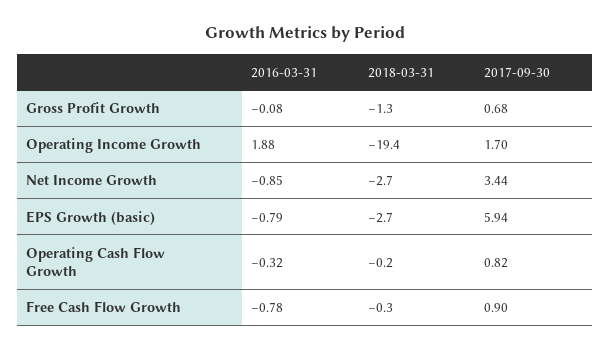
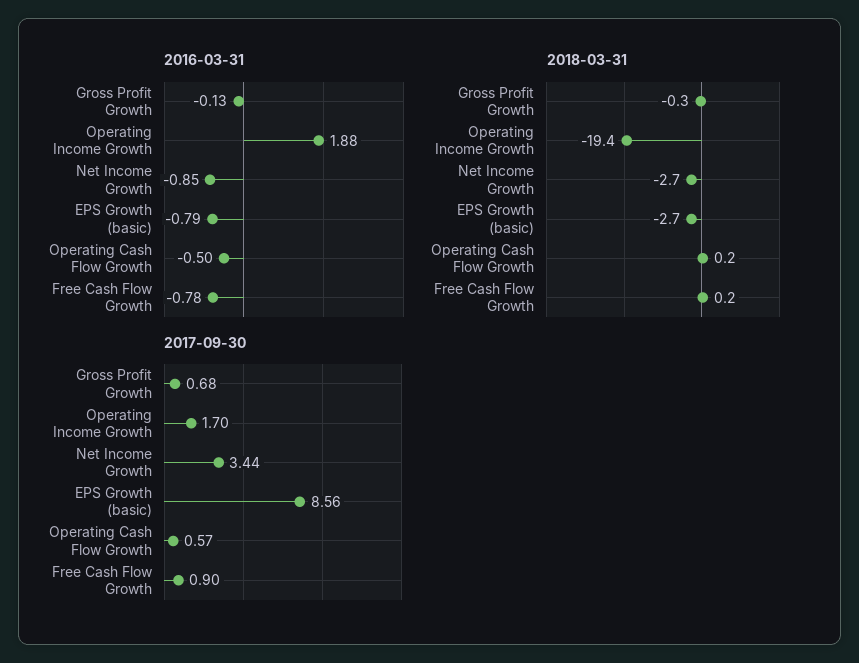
2016-03-31, Gross Profit Growth: -0.08 -> -0.13
2018-03-31, Gross Profit Growth: -1.3 -> -0.3
2017-09-30, EPS Growth (basic): 5.94 -> 8.56
2016-03-31, Operating Cash Flow Growth: -0.32 -> -0.5
2018-03-31, Operating Cash Flow Growth: -0.2 -> 0.2
2017-09-30, Operating Cash Flow Growth: 0.82 -> 0.57
2018-03-31, Free Cash Flow Growth: -0.3 -> 0.2

